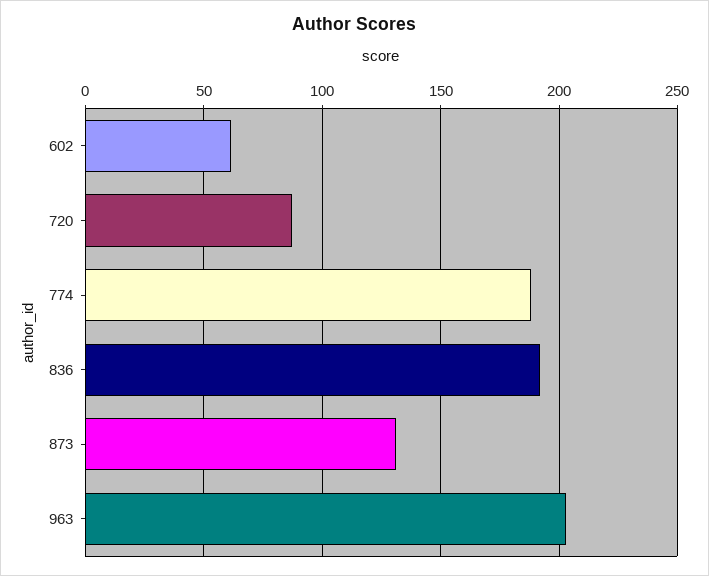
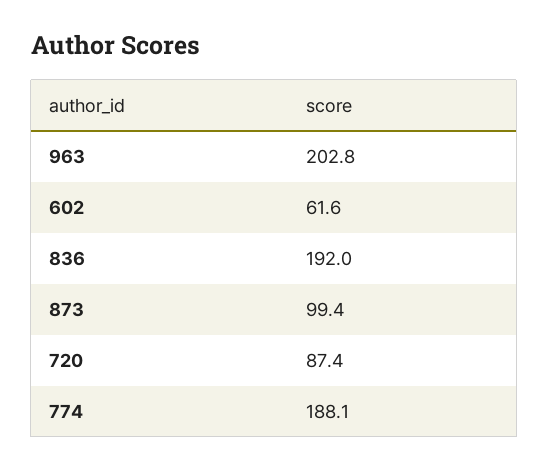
873: 130 -> 99.4

